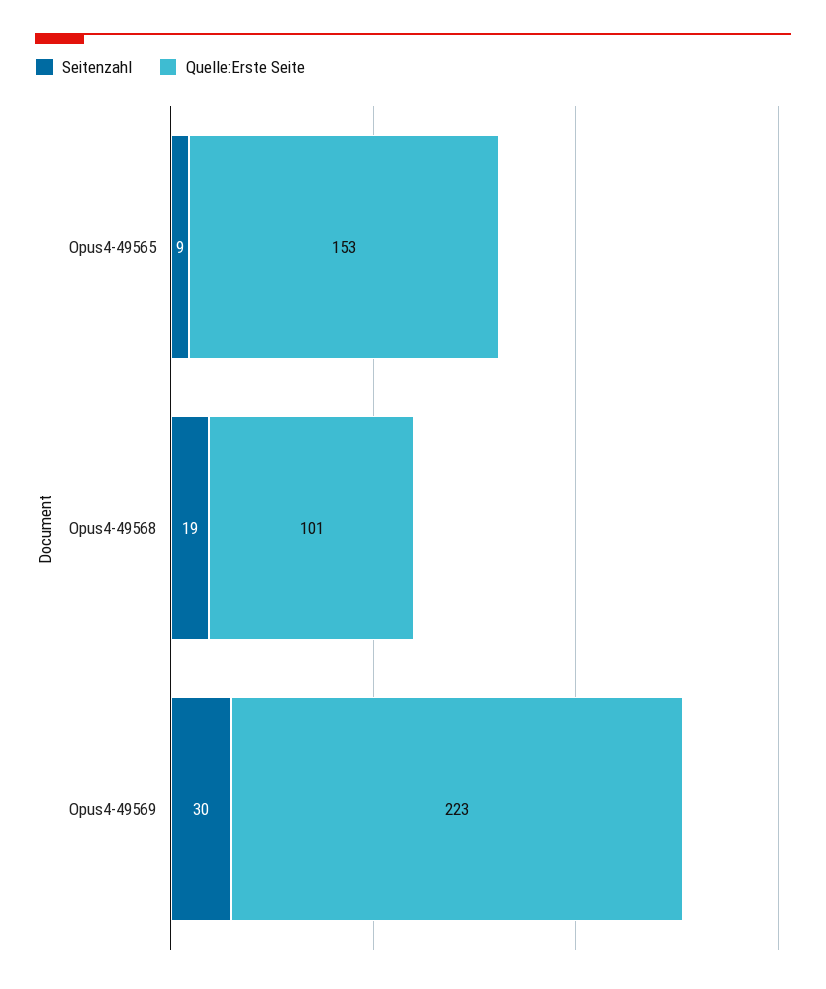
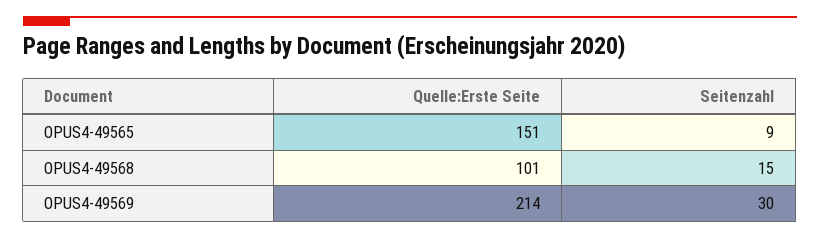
Quelle:Erste Seite, Opus4-49565: 153 -> 151
Seitenzahl, Opus4-49568: 19 -> 15
Quelle:Erste Seite, Opus4-49569: 223 -> 214

